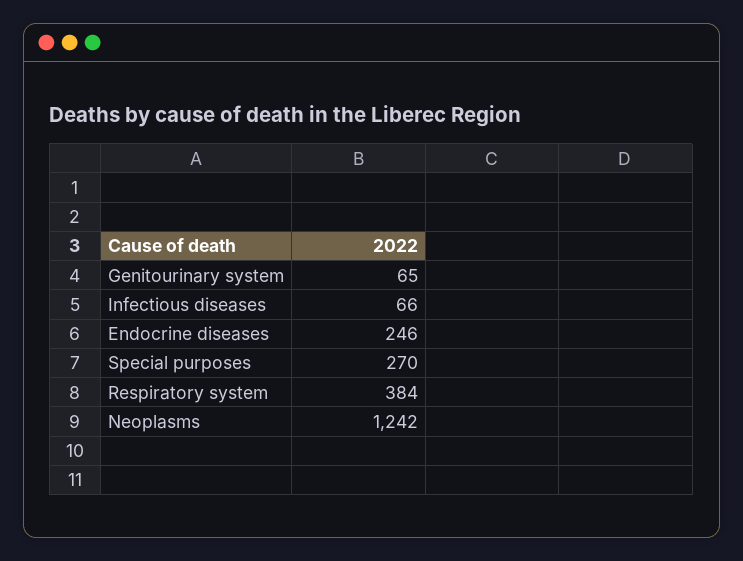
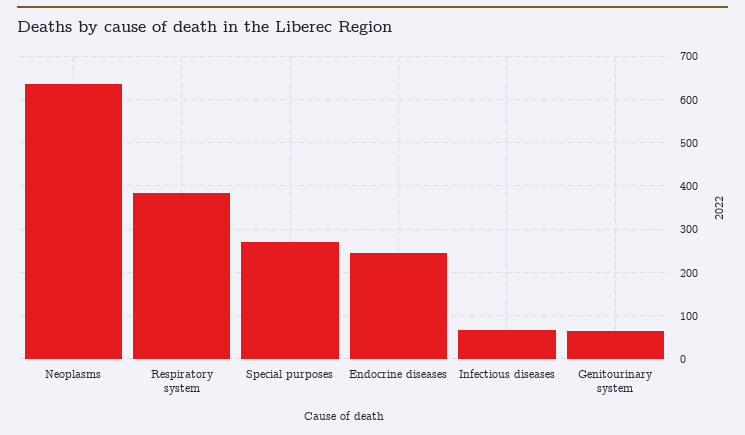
Neoplasms: 1242 -> 640

